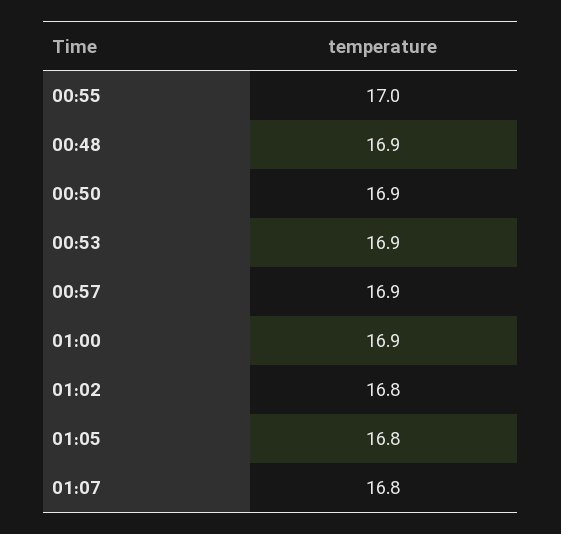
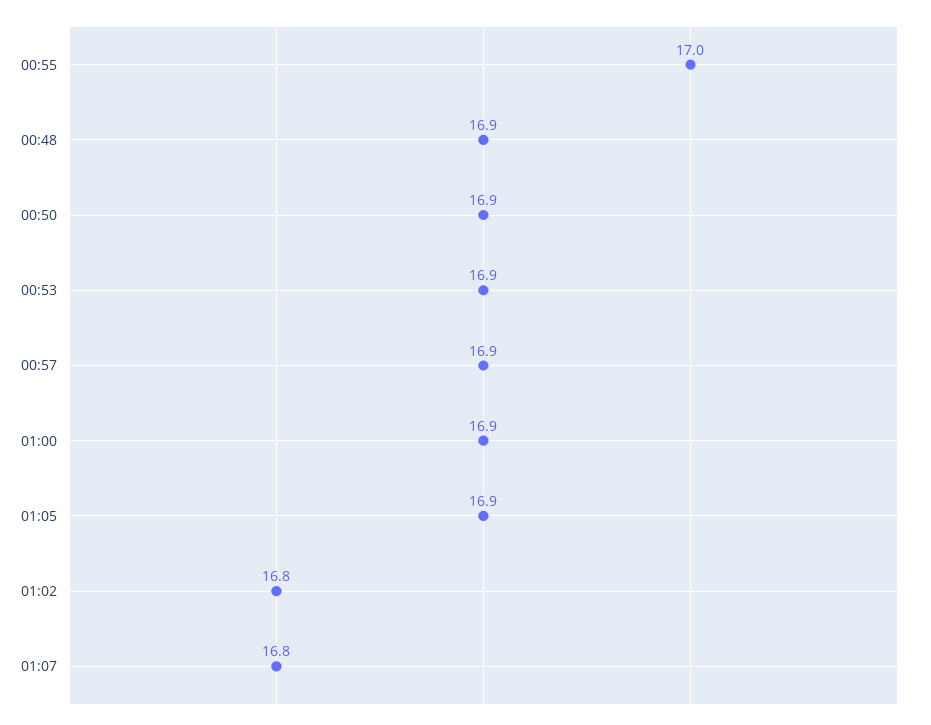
01:05: 16.8 -> 16.9

